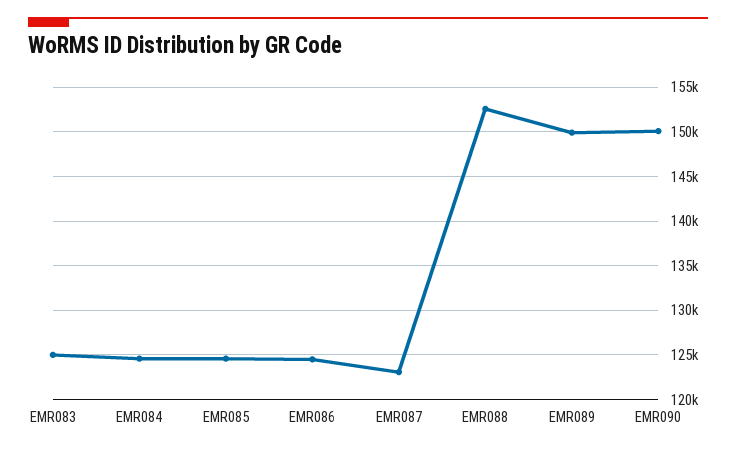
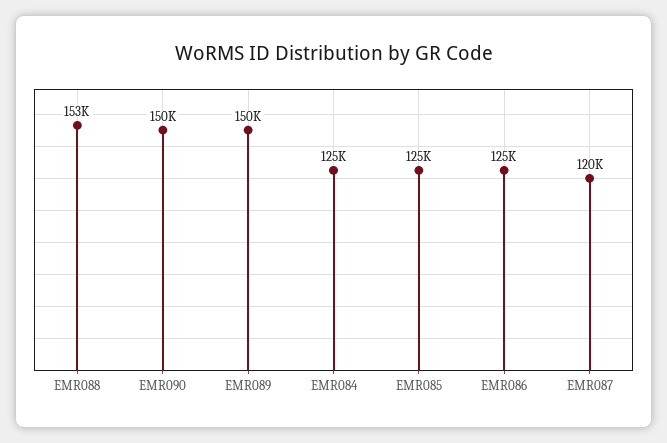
EMR083: 125000 -> none
EMR087: 123000 -> 120000

